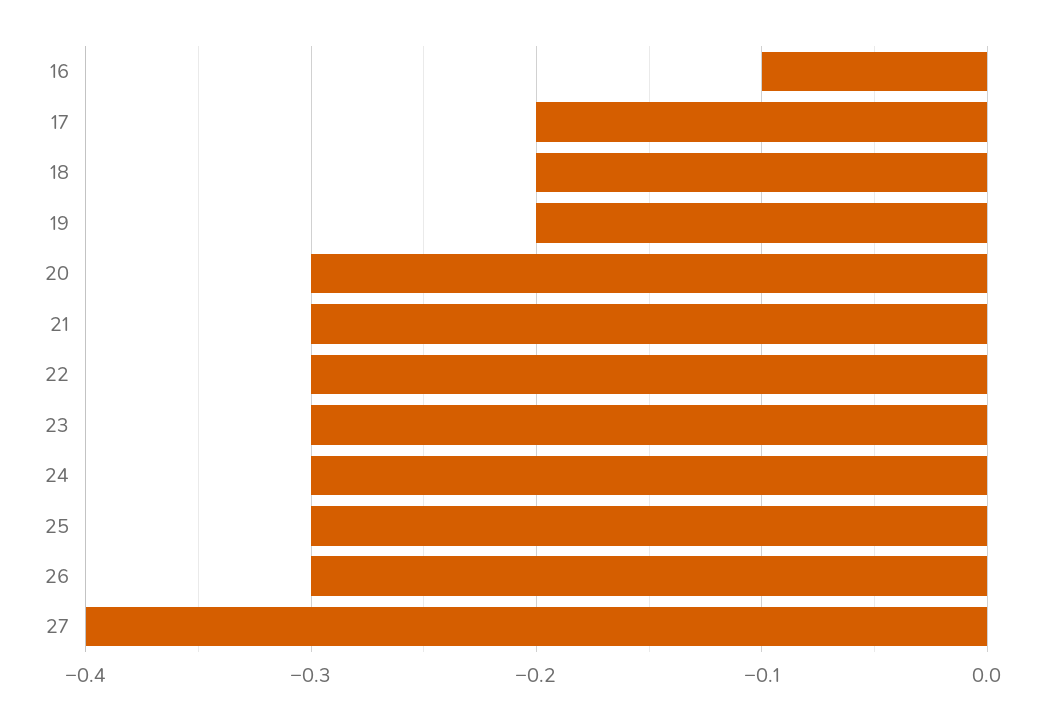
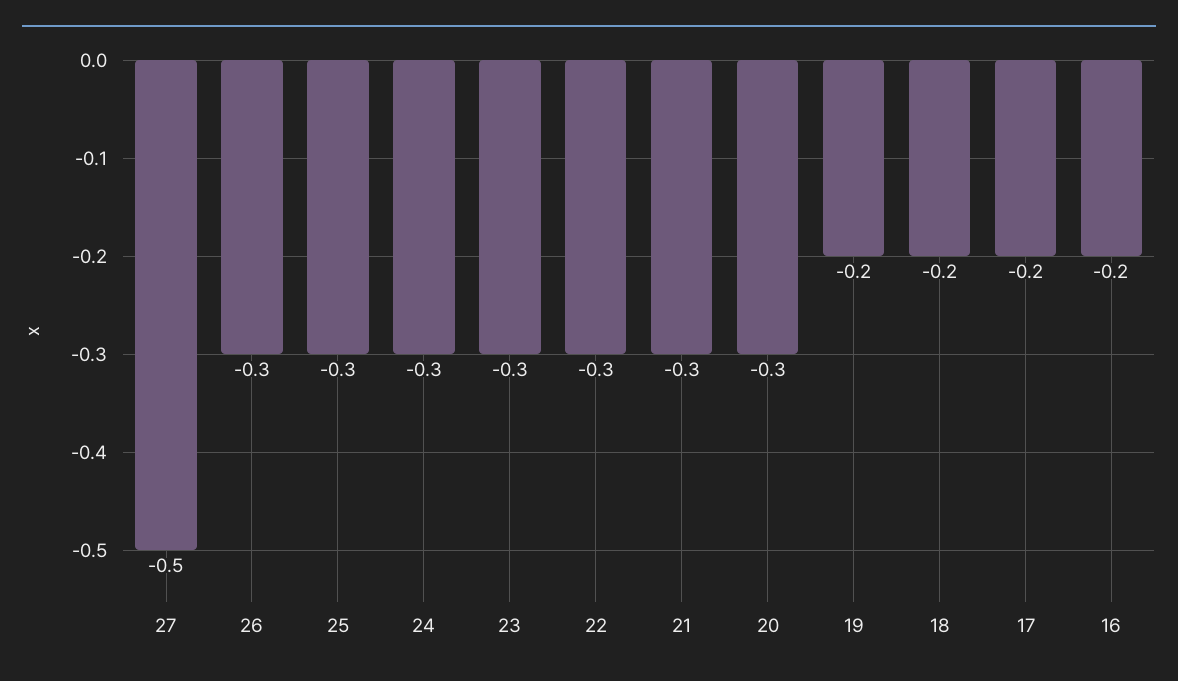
16: -0.1 -> -0.2
27: -0.4 -> -0.5

